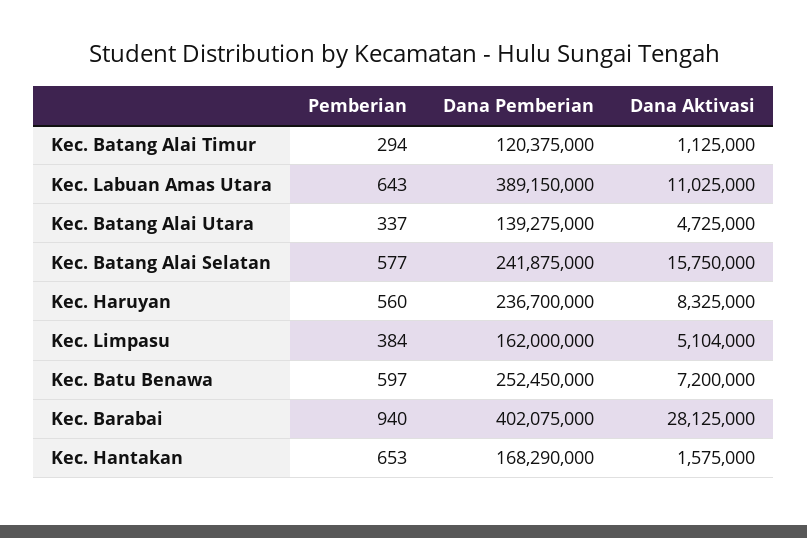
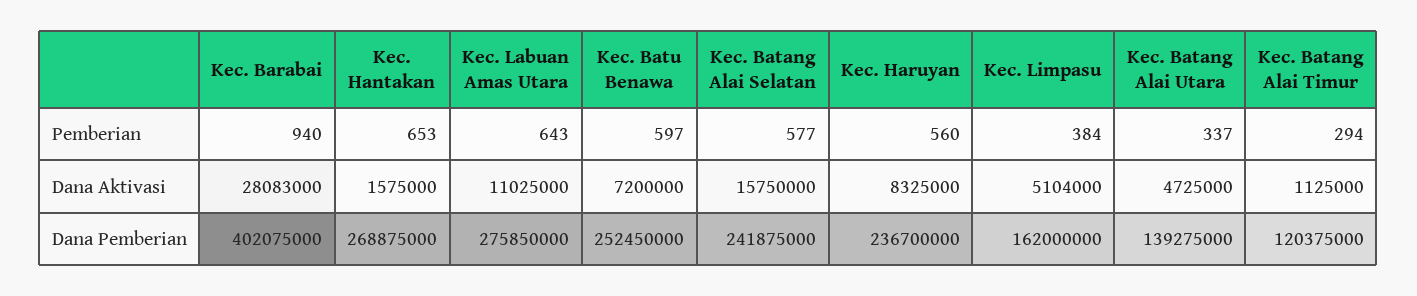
Dana Pemberian, Kec. Labuan Amas Utara: 389150000 -> 275850000
Dana Aktivasi, Kec. Barabai: 28125000 -> 28083000
Dana Pemberian, Kec. Hantakan: 168290000 -> 268875000

